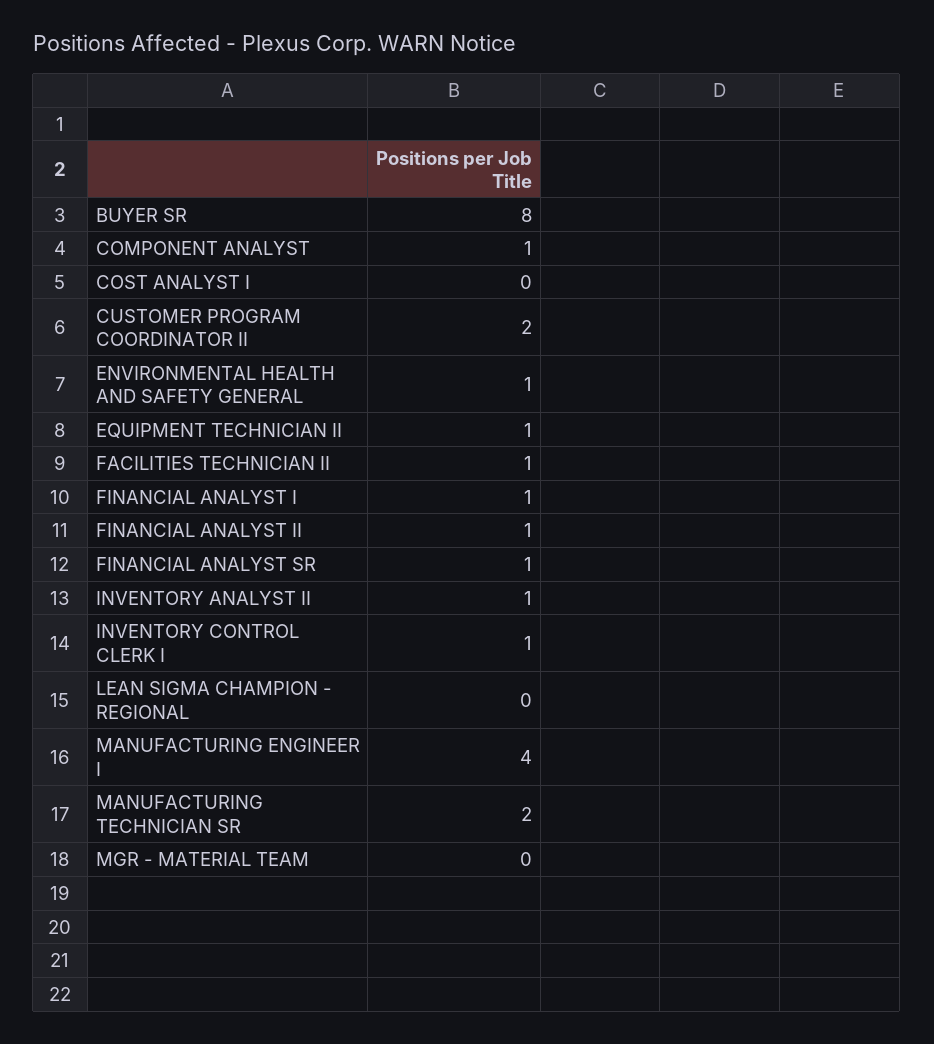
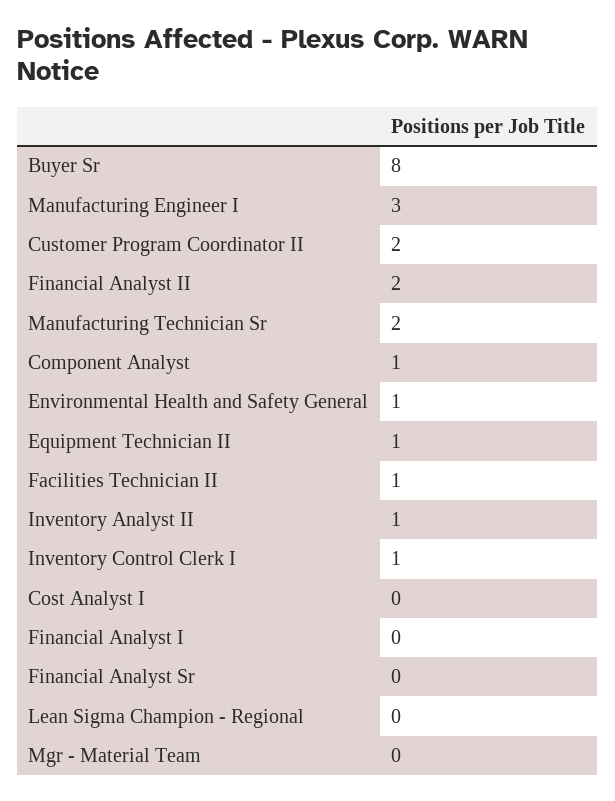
FINANCIAL ANALYST I: 1 -> 0
FINANCIAL ANALYST II: 1 -> 2
FINANCIAL ANALYST SR: 1 -> 0
MANUFACTURING ENGINEER I: 4 -> 3

